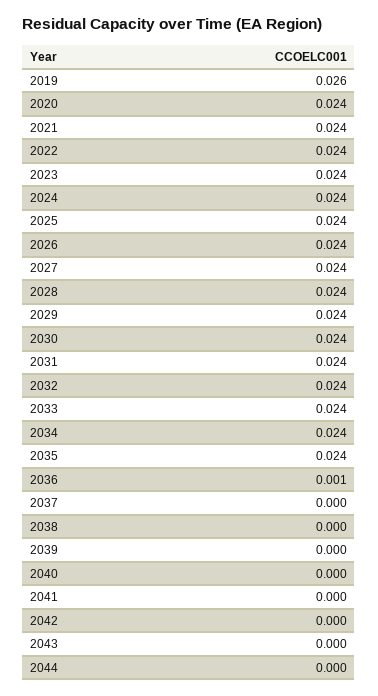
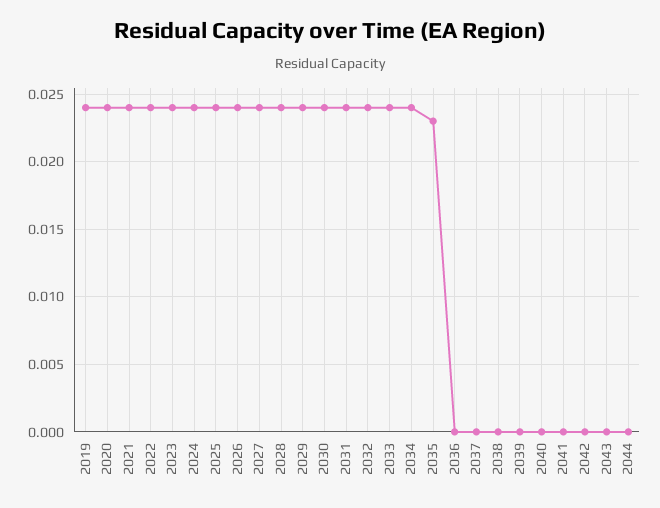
2019: 0.026 -> 0.024
2035: 0.024 -> 0.023
2036: 0.001 -> 0

